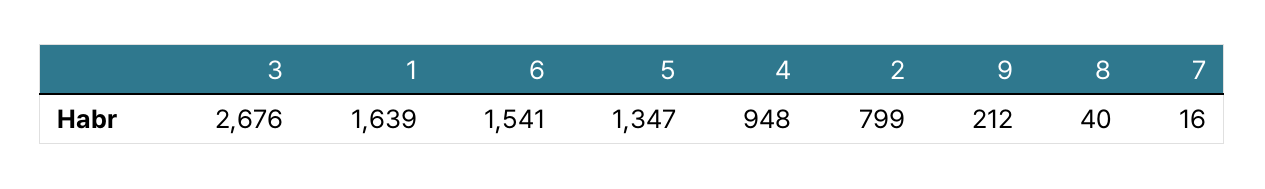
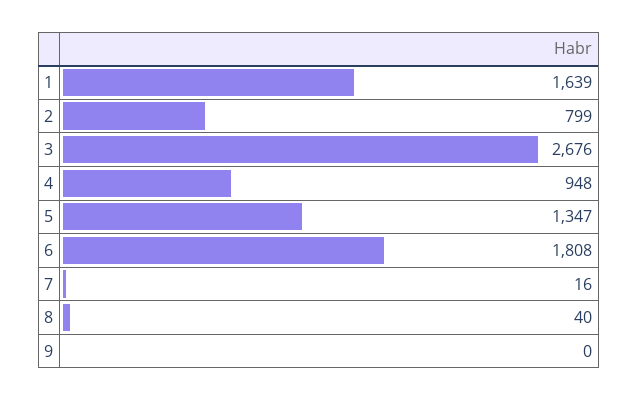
6: 1541 -> 1808
9: 212 -> 0

